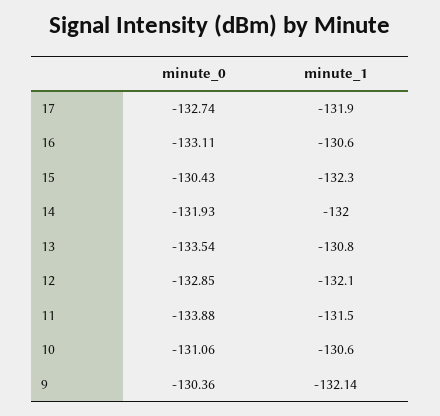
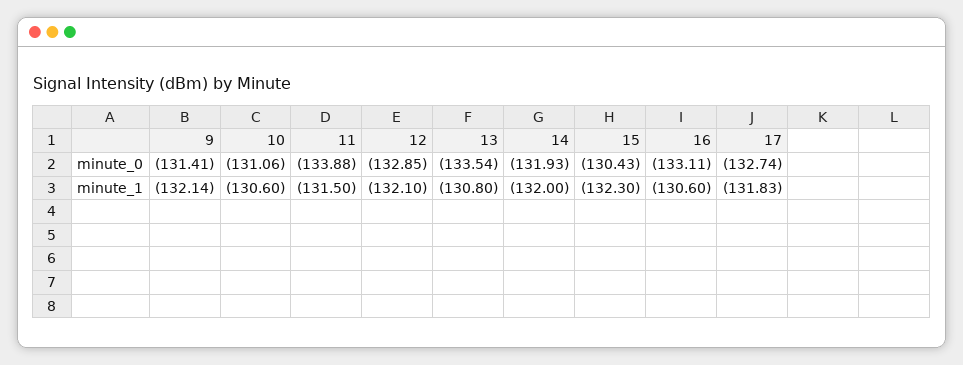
minute_1, 17: -131.9 -> -131.83
minute_0, 9: -130.36 -> -131.41

